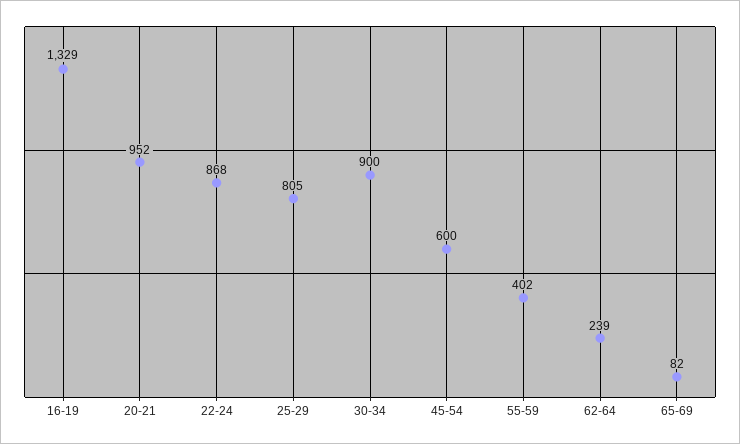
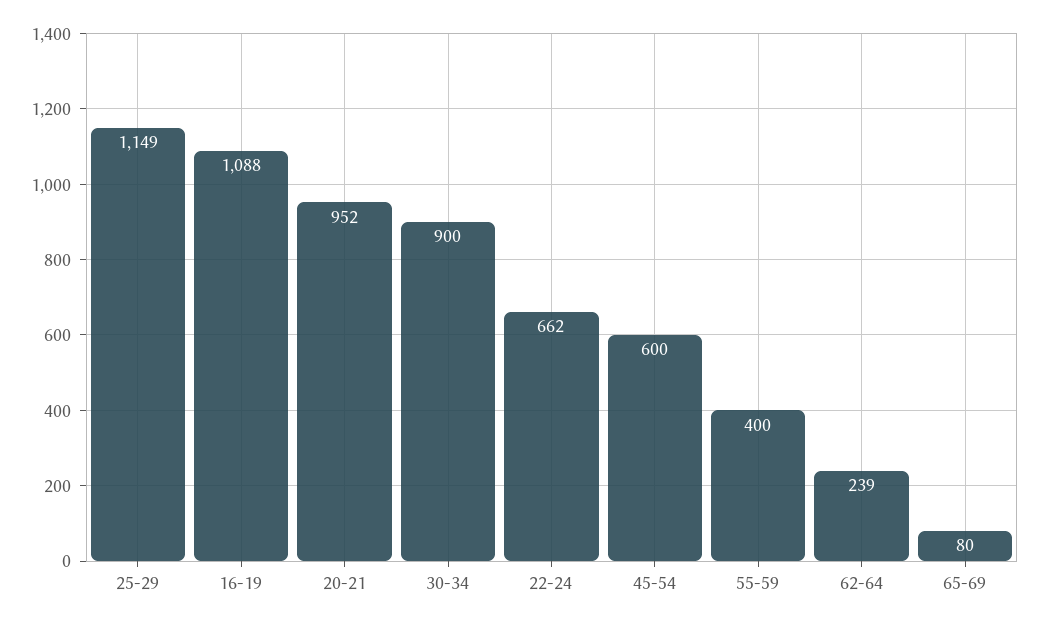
16-19: 1329 -> 1088
22-24: 868 -> 662
25-29: 805 -> 1149
55-59: 402 -> 400
65-69: 82 -> 80

